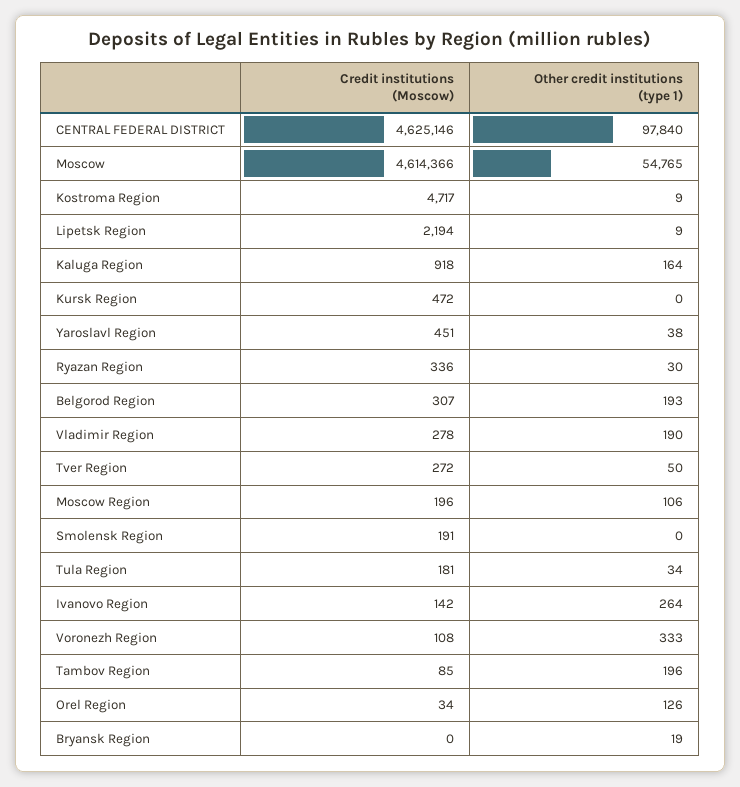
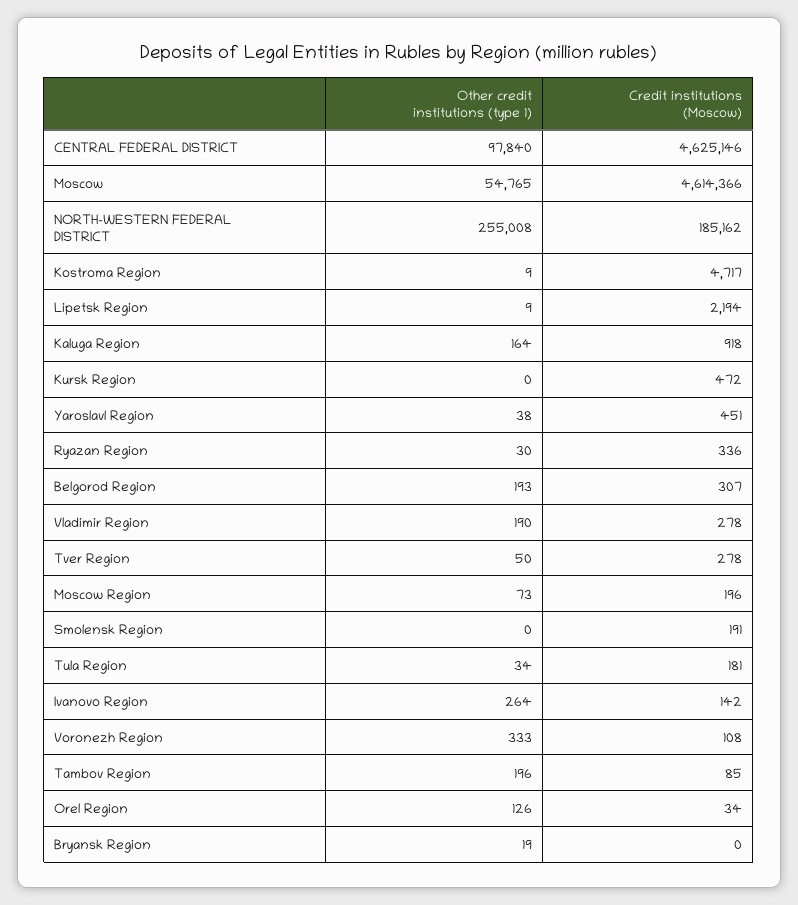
Credit institutions (Moscow), Tver Region: 272 -> 278
Other credit institutions (type 1), Moscow Region: 106 -> 73
Other credit institutions (type 1), NORTH-WESTERN FEDERAL DISTRICT: none -> 255008
Credit institutions (Moscow), NORTH-WESTERN FEDERAL DISTRICT: none -> 185162

